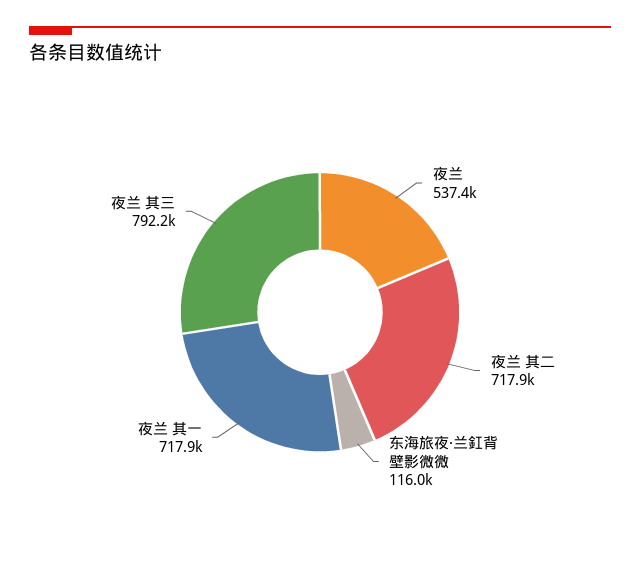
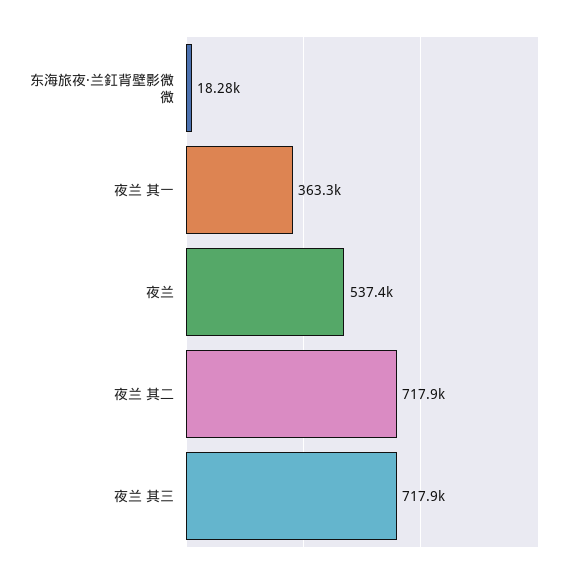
东海旅夜·兰釭背壁影微微: 116000 -> 18280
夜兰 其一: 717900 -> 363300
夜兰 其三: 792200 -> 717900

